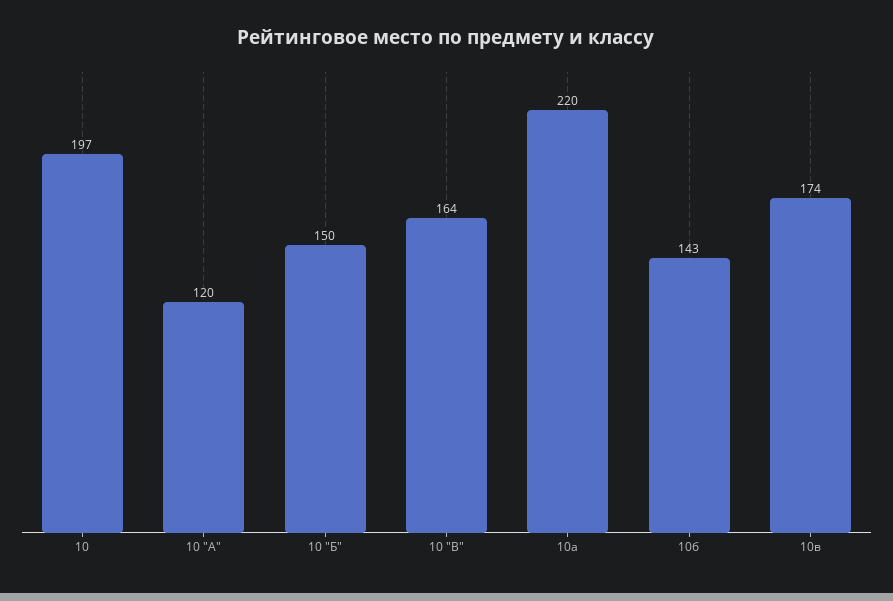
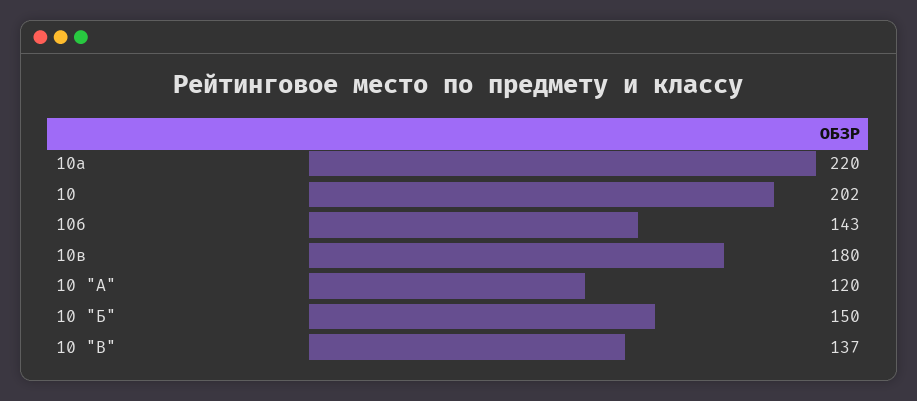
10: 197 -> 202
10 "В": 164 -> 137
10в: 174 -> 180

